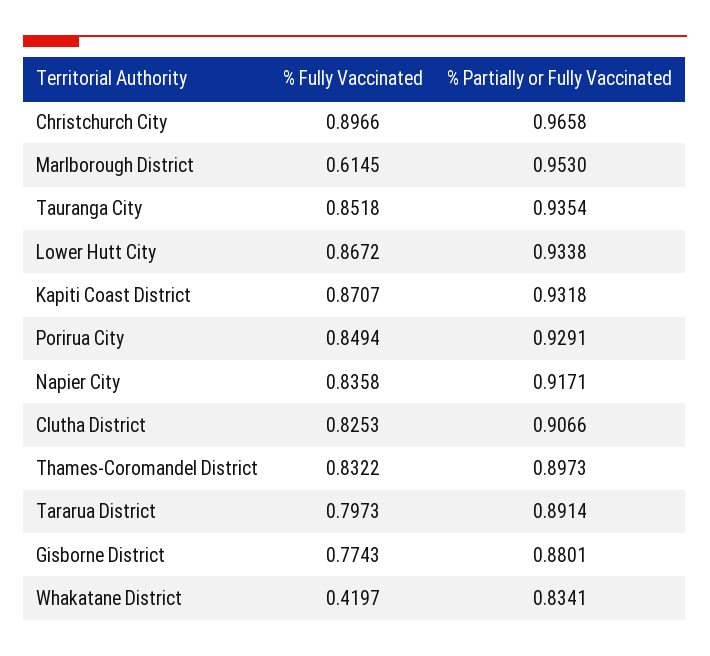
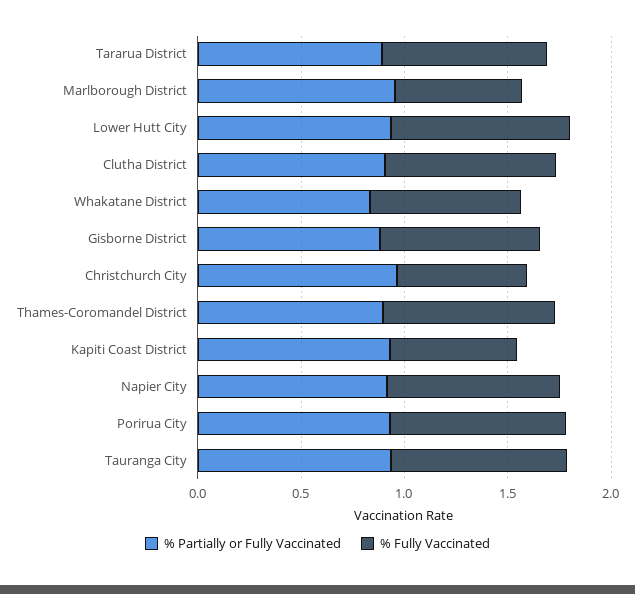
% Fully Vaccinated, Christchurch City: 0.8966 -> 0.6
% Fully Vaccinated, Kapiti Coast District: 0.8707 -> 0.6
% Fully Vaccinated, Whakatane District: 0.4197 -> 0.7

